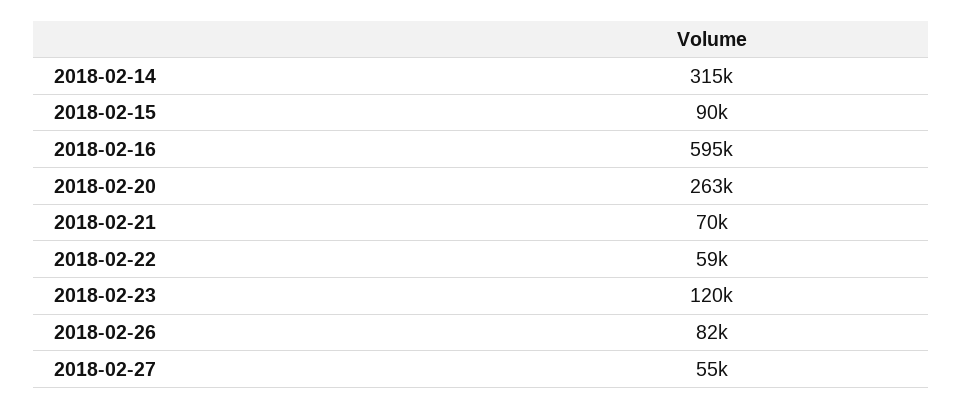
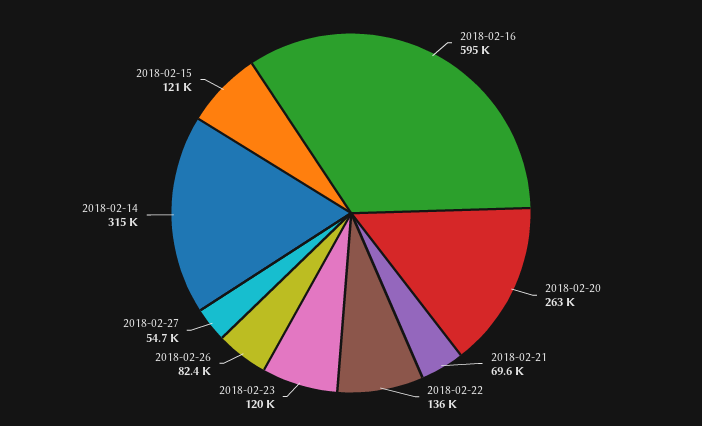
2018-02-15: 90000 -> 121000
2018-02-22: 59000 -> 136000

